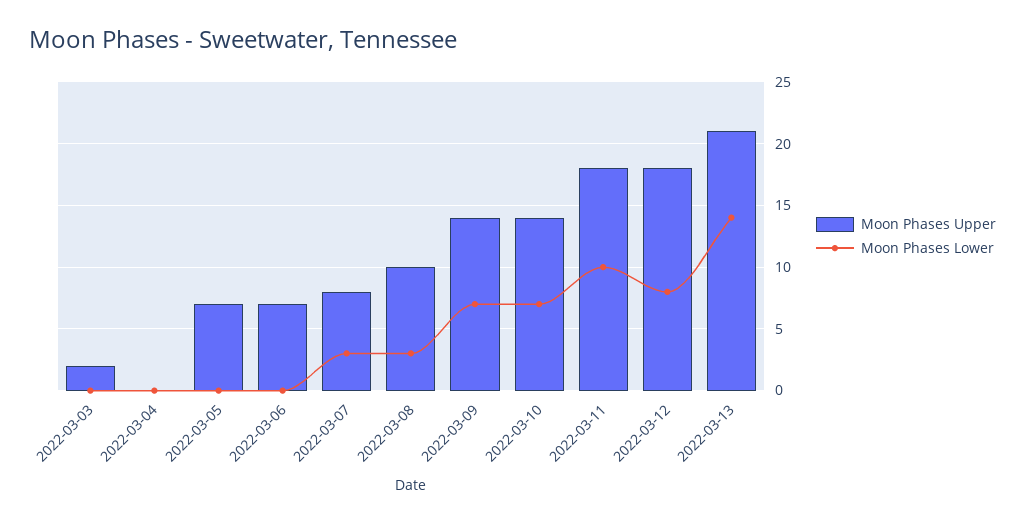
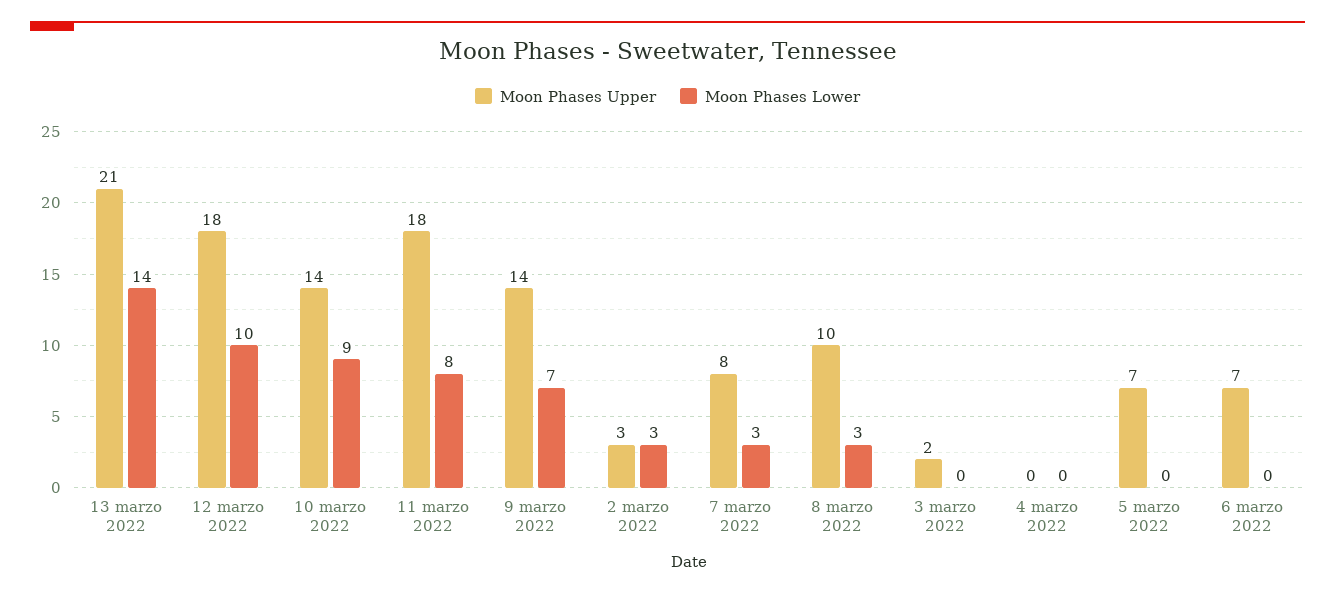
Moon Phases Lower, 2022-03-10: 7 -> 9
Moon Phases Lower, 2022-03-11: 10 -> 8
Moon Phases Lower, 2022-03-12: 8 -> 10
Moon Phases Upper, 2 marzo 2022: none -> 3
Moon Phases Lower, 2 marzo 2022: none -> 3

